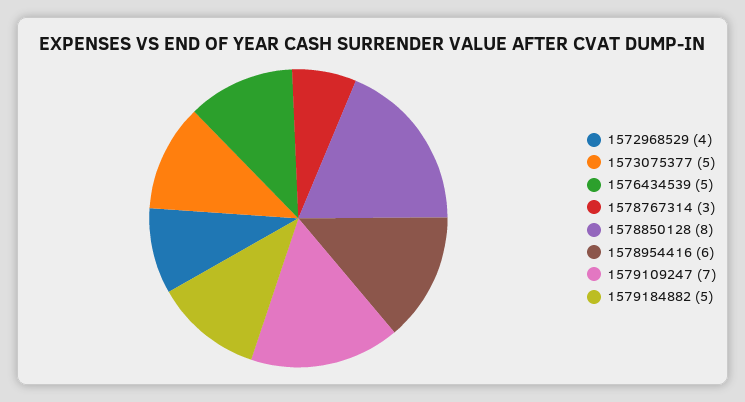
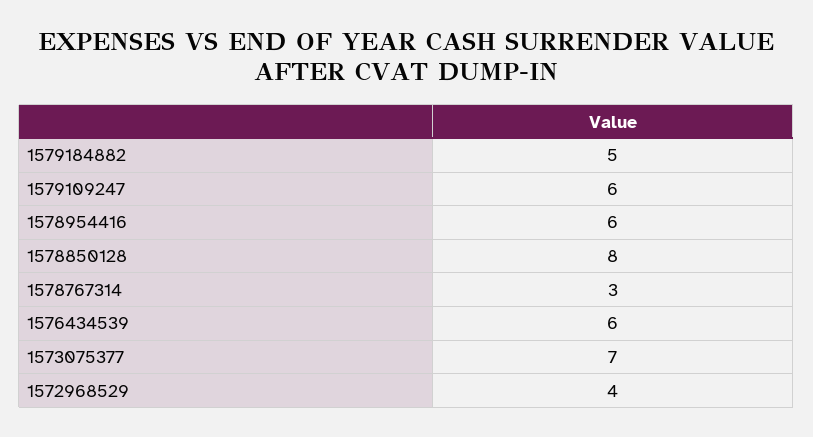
1573075377: 5 -> 7
1576434539: 5 -> 6
1579109247: 7 -> 6

